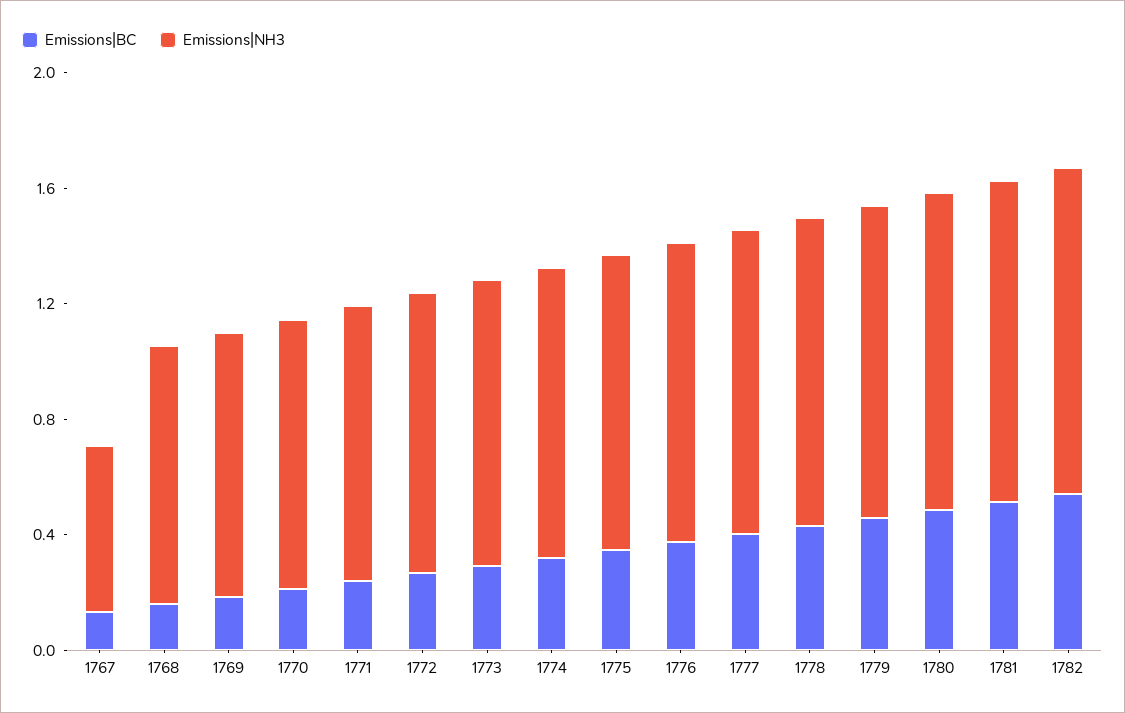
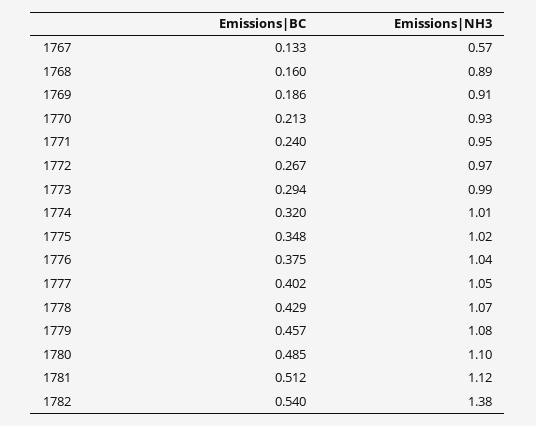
Emissions|NH3, 1782: 1.1 -> 1.38

